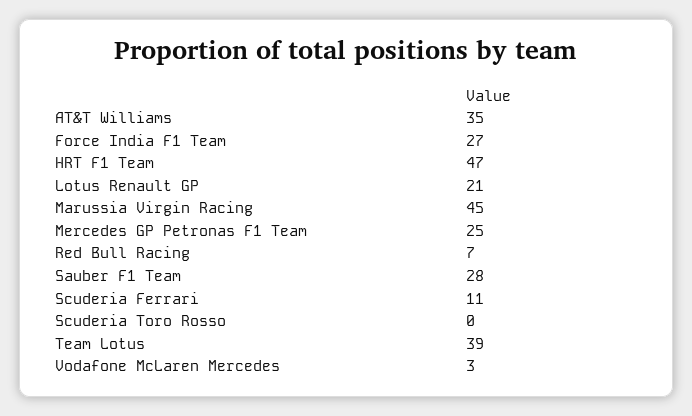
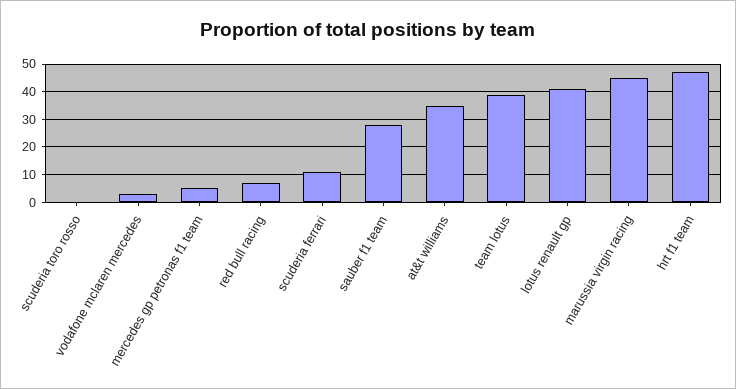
Force India F1 Team: 27 -> none
Lotus Renault GP: 21 -> 40
Mercedes GP Petronas F1 Team: 25 -> 5

